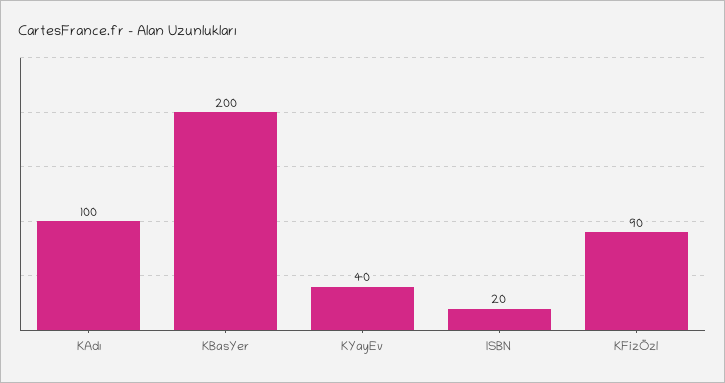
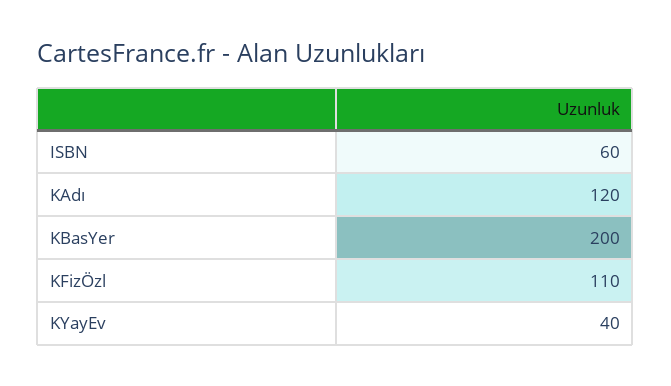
KAdı: 100 -> 120
ISBN: 20 -> 60
KFizÖzl: 90 -> 110

